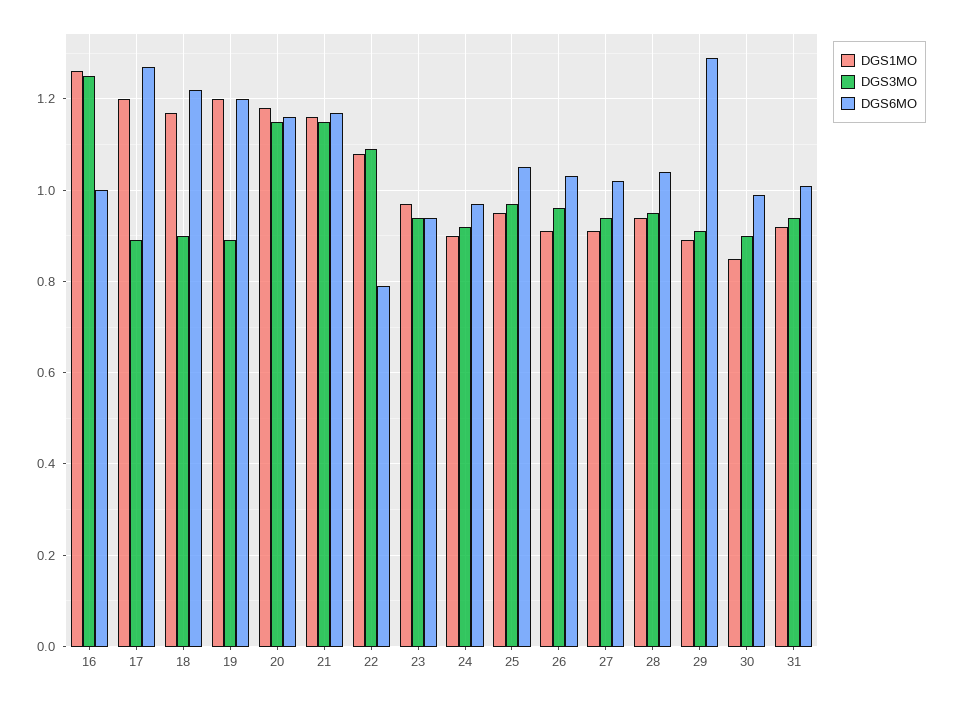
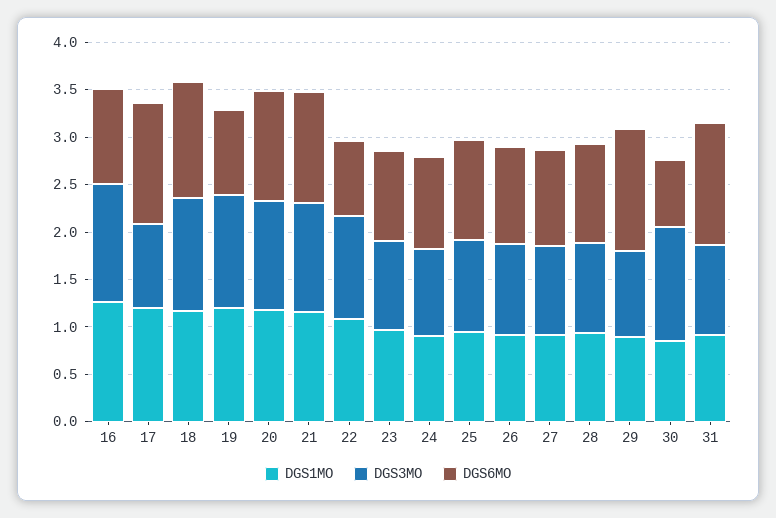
DGS3MO, 18: 0.9 -> 1.2
DGS3MO, 19: 0.9 -> 1.2
DGS6MO, 19: 1.2 -> 0.9
DGS3MO, 30: 0.9 -> 1.2
DGS6MO, 30: 1 -> 0.7
DGS6MO, 31: 1 -> 1.3

